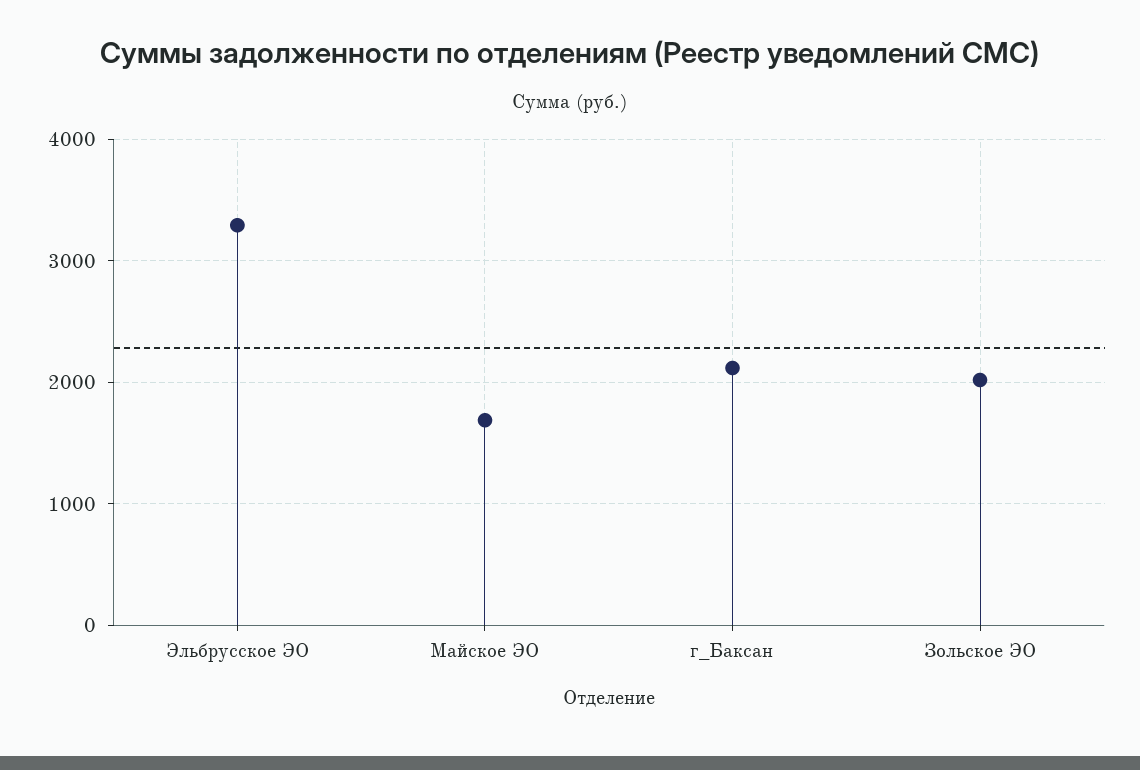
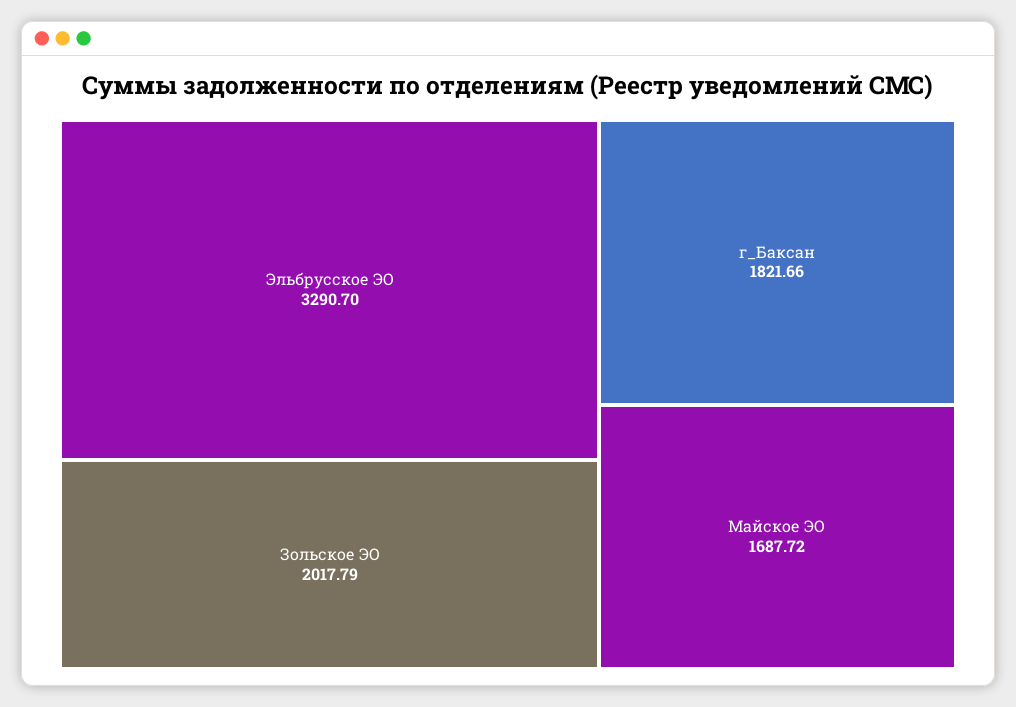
г_Баксан: 2100 -> 1821.66

